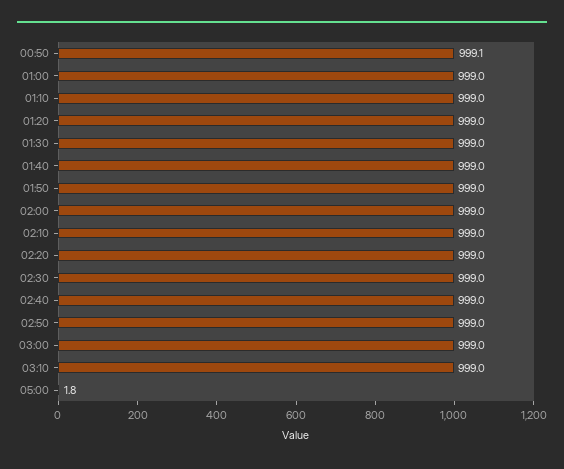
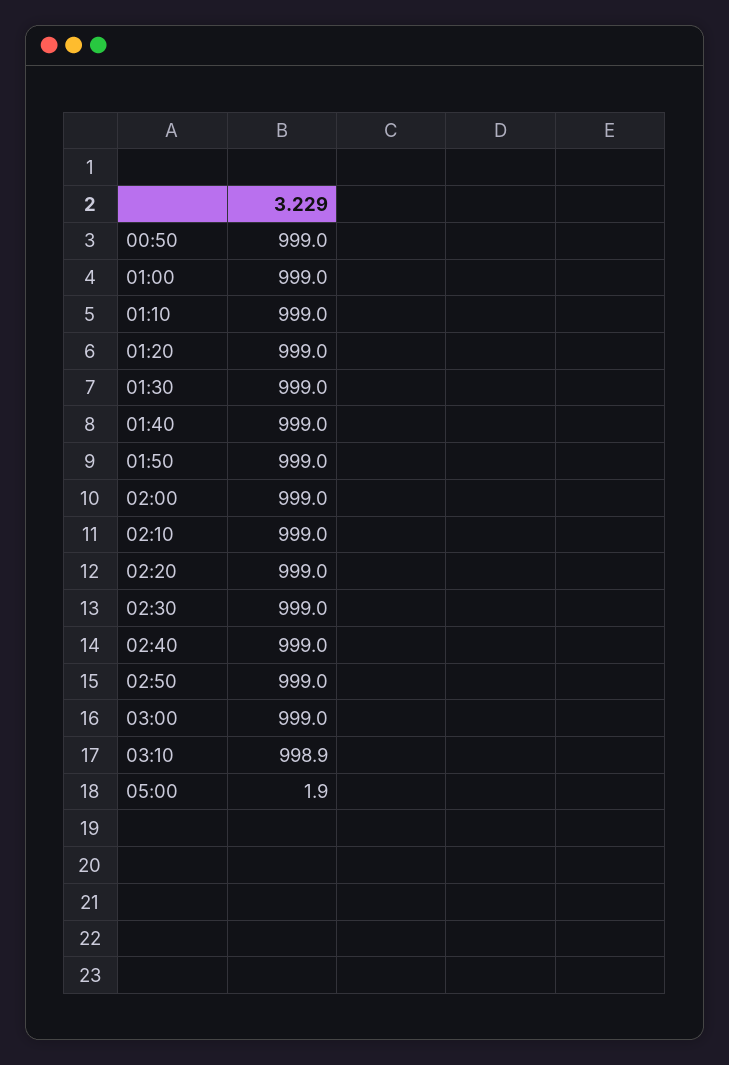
00:50: 999.1 -> 999
03:10: 999 -> 998.9
05:00: 1.8 -> 1.9

